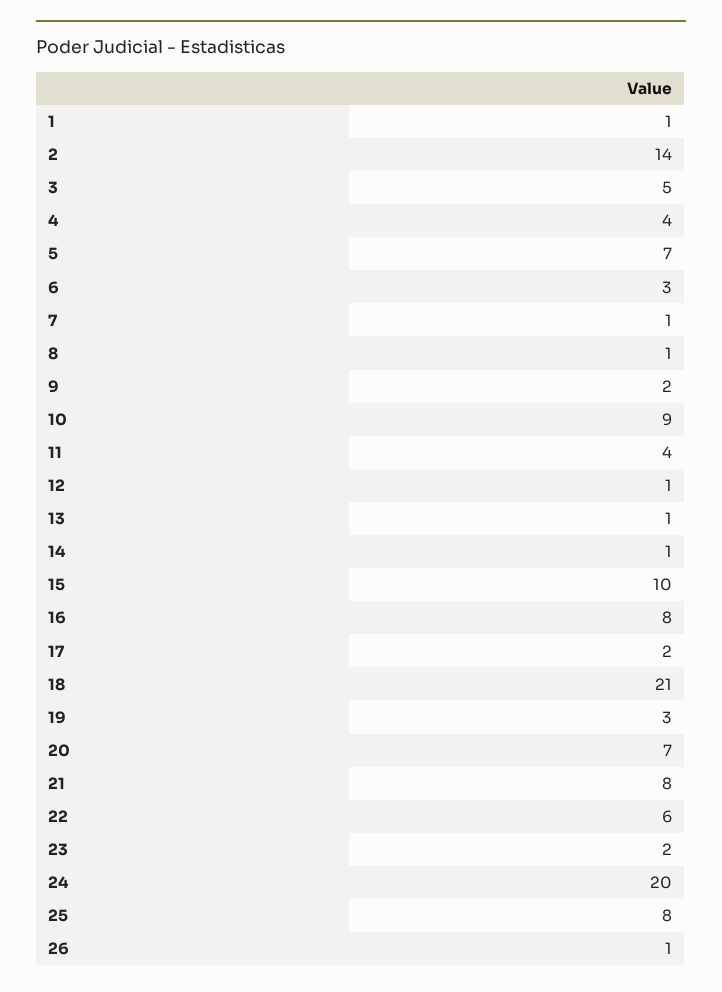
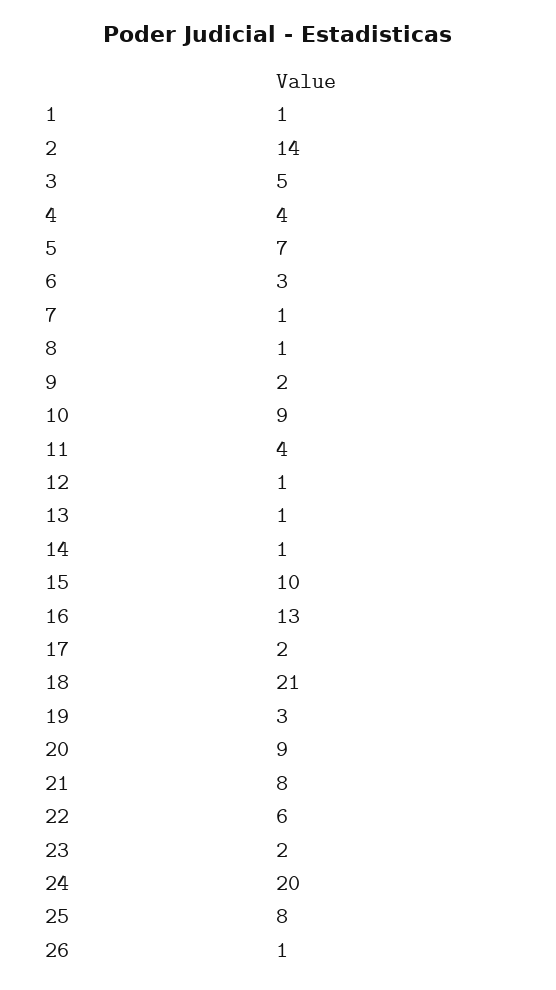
16: 8 -> 13
20: 7 -> 9

